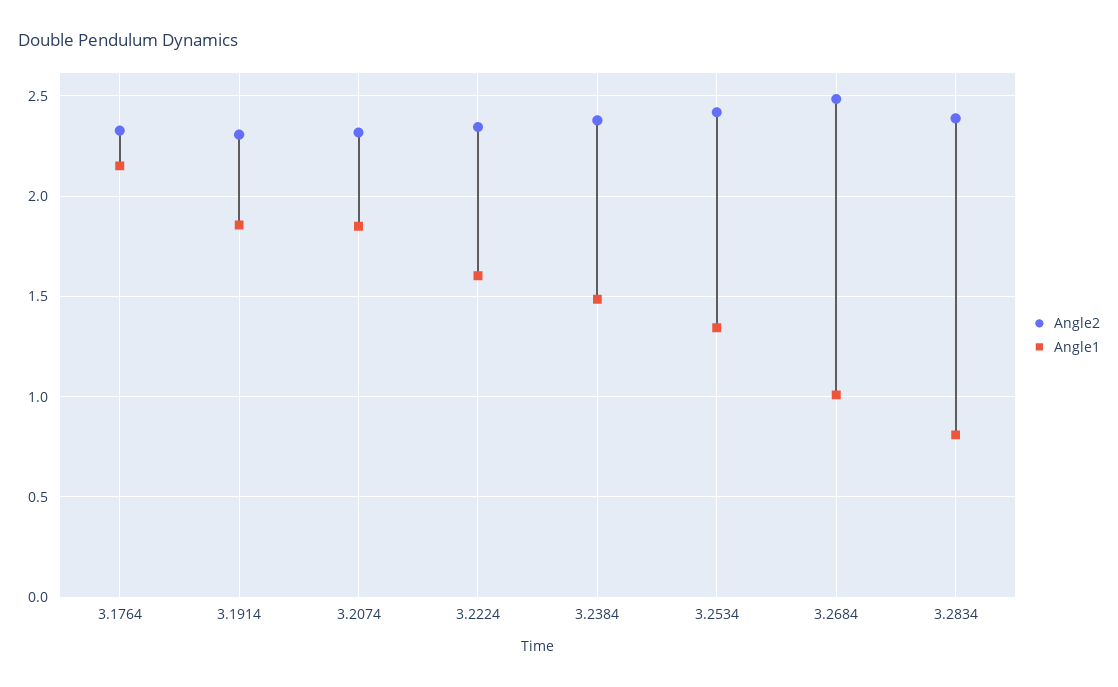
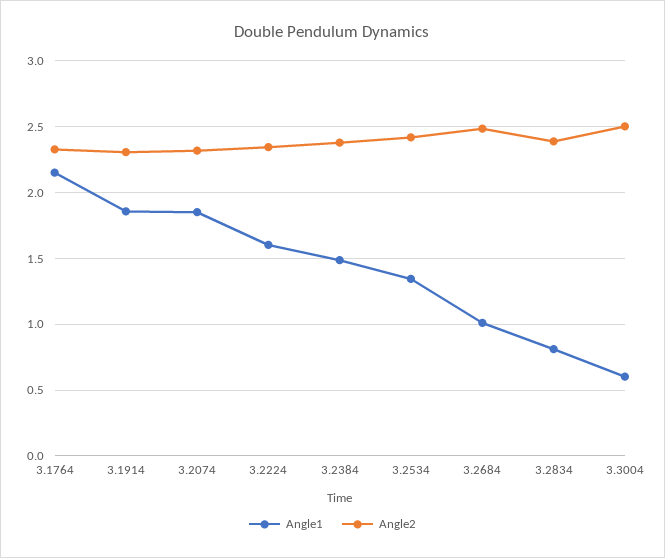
Angle1, 3.3004: none -> 0.6
Angle2, 3.3004: none -> 2.5

